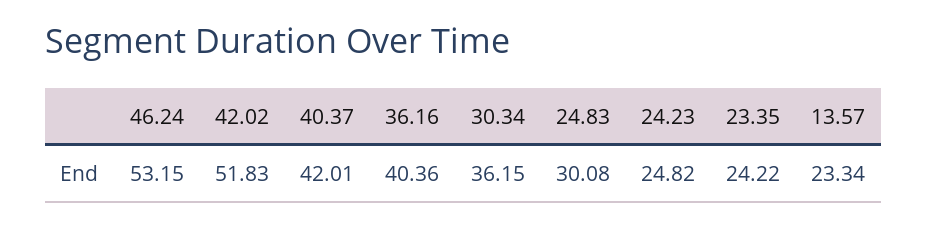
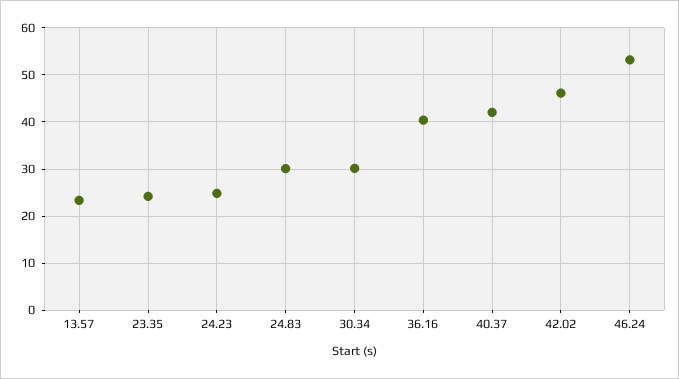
42.02: 51.83 -> 46
30.34: 36.15 -> 30

